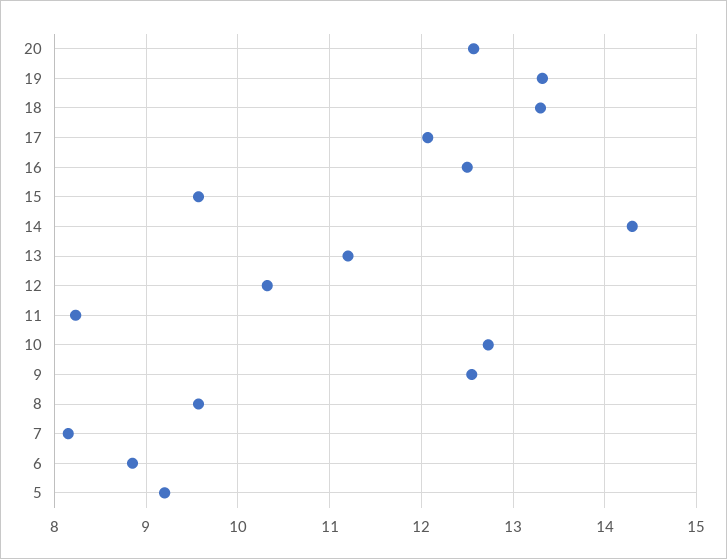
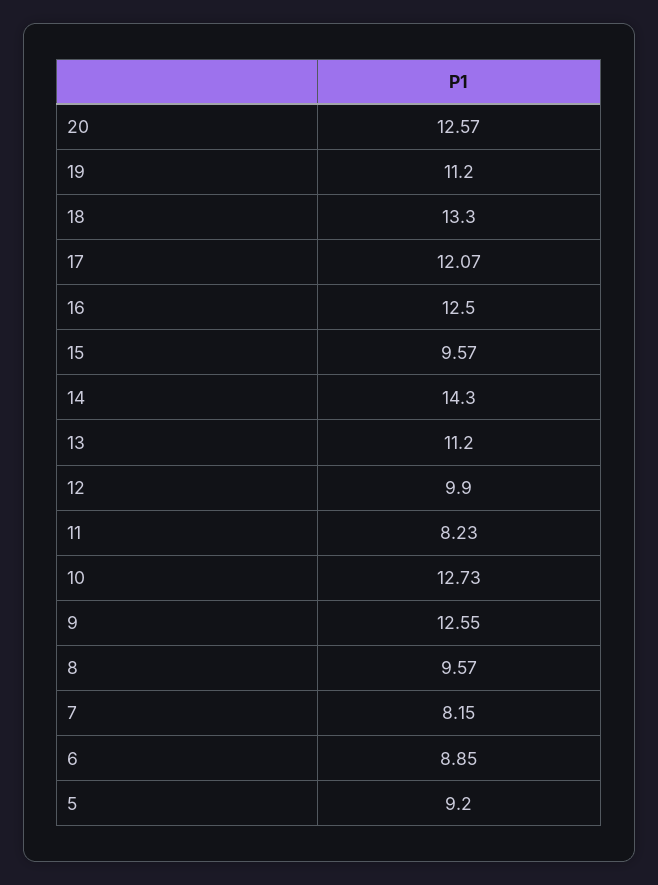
19: 13.3 -> 11.2
12: 10.3 -> 9.9

